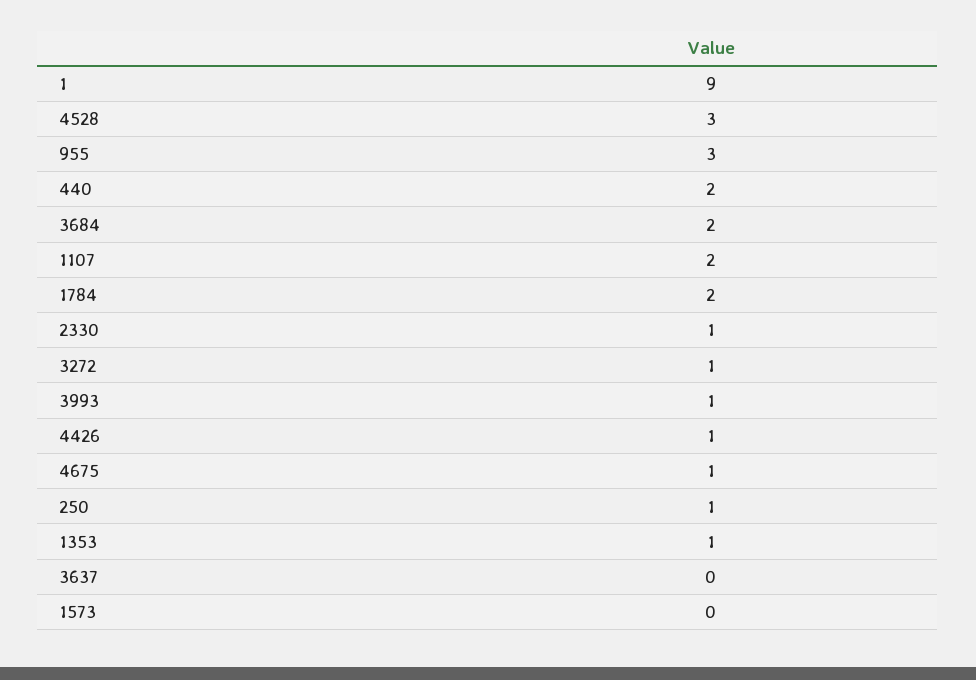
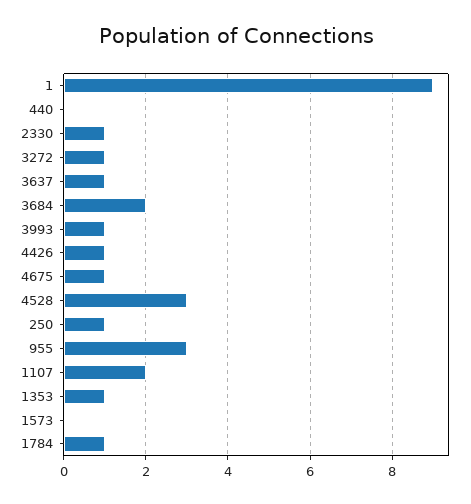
440: 2 -> 0
1784: 2 -> 1
3637: 0 -> 1

